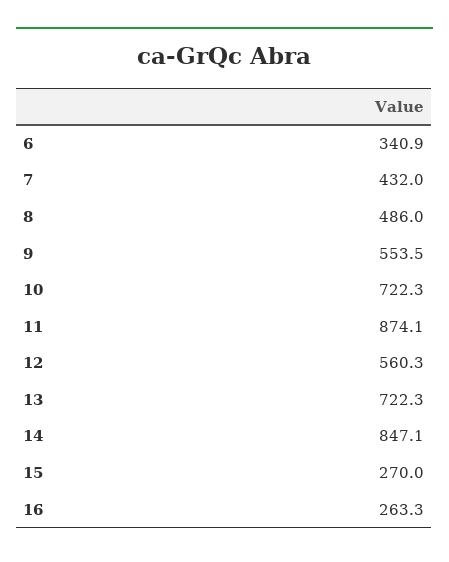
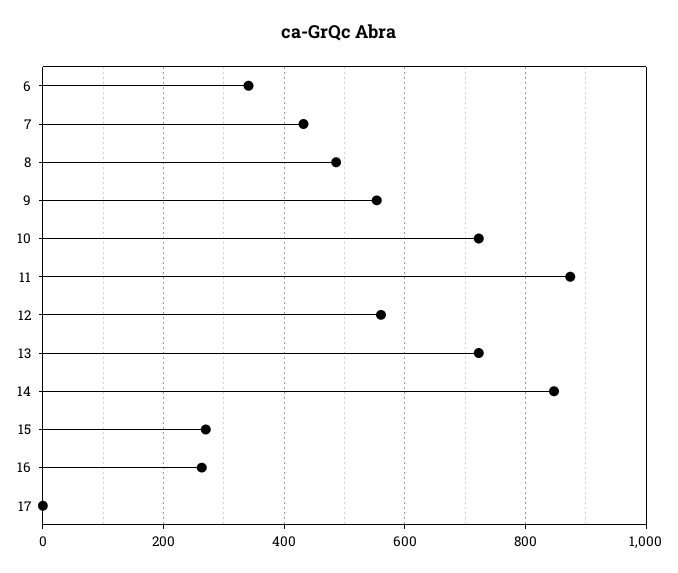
17: none -> 0

